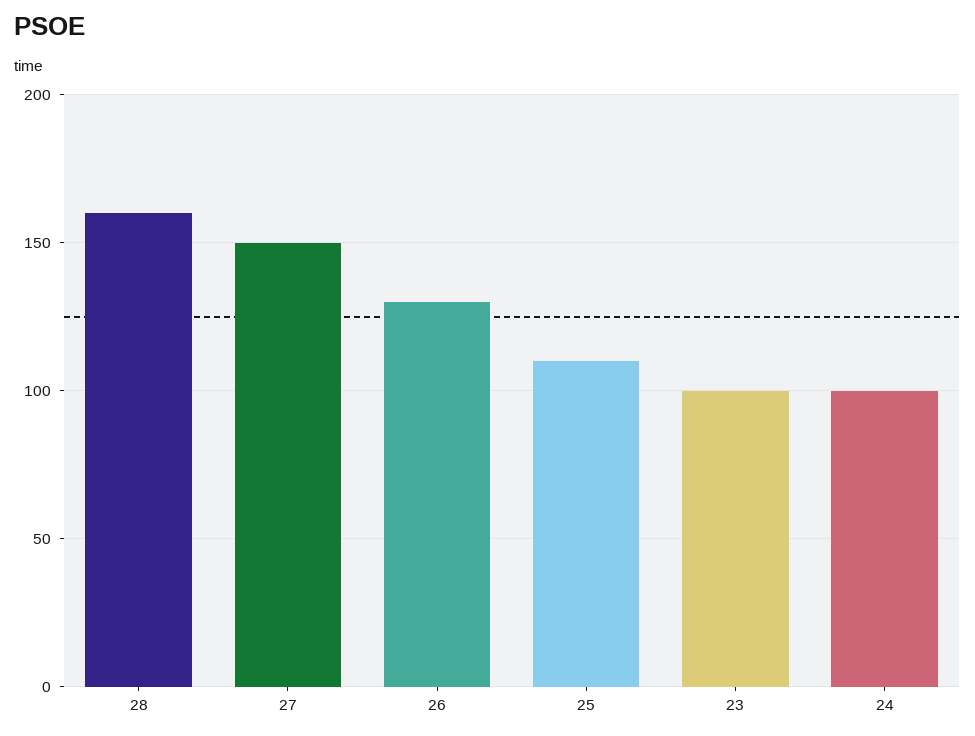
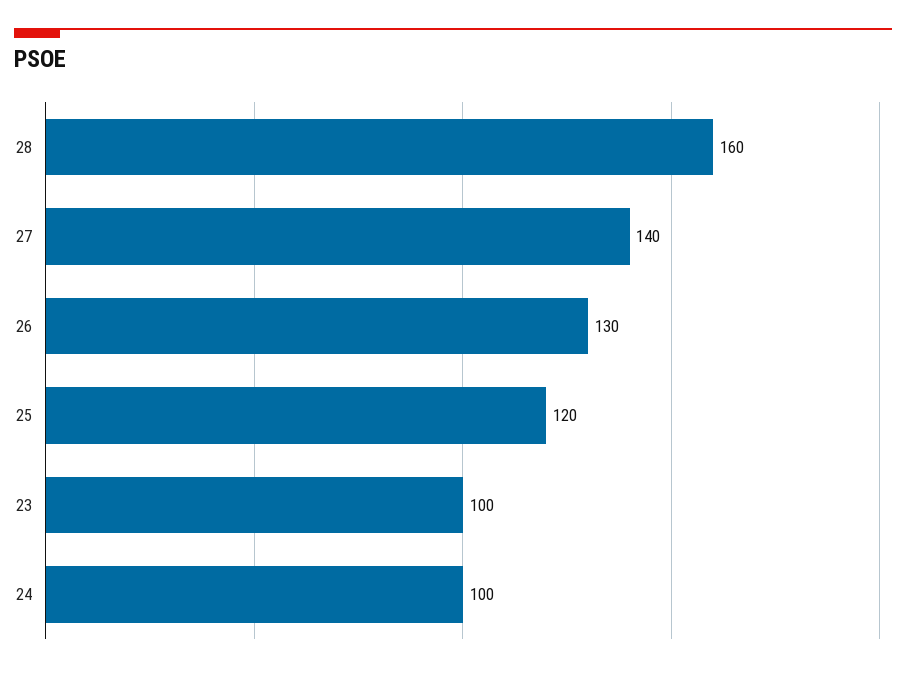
27: 150 -> 140
25: 110 -> 120

